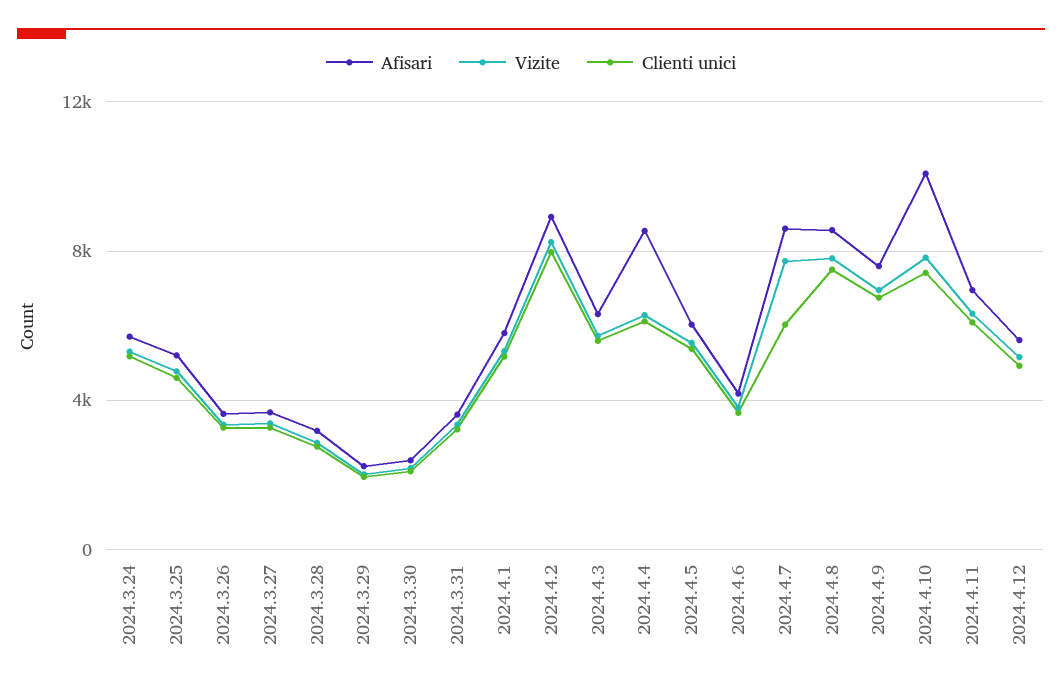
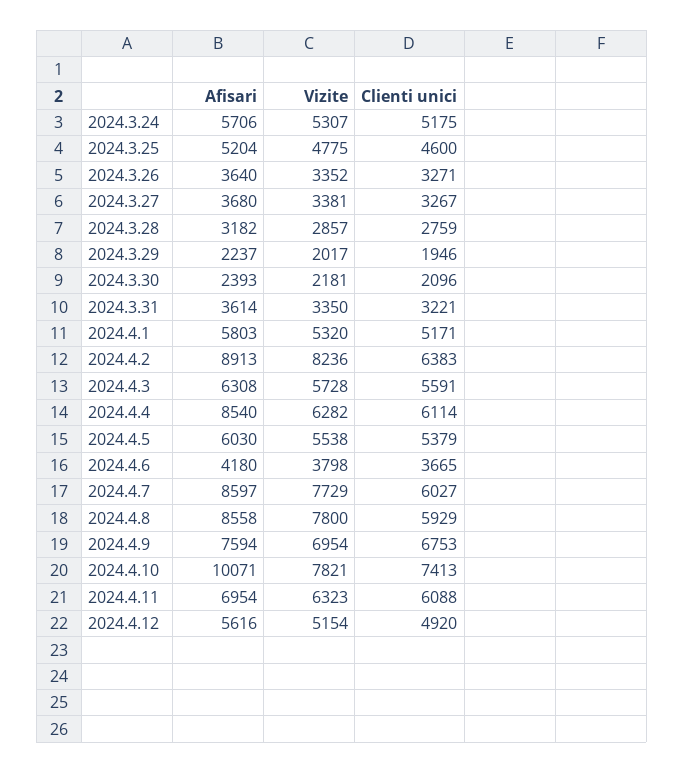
Clienti unici, 2024.4.2: 8000 -> 6383
Clienti unici, 2024.4.8: 7500 -> 5929

